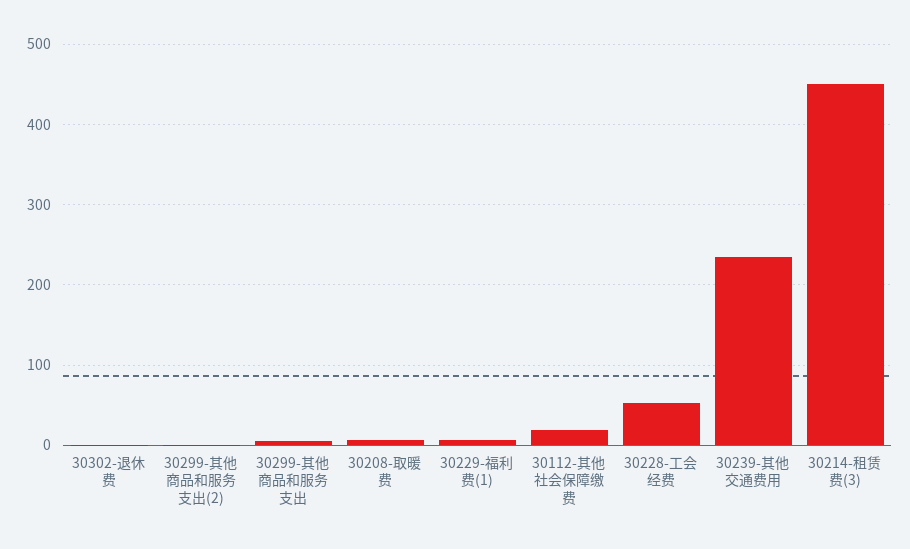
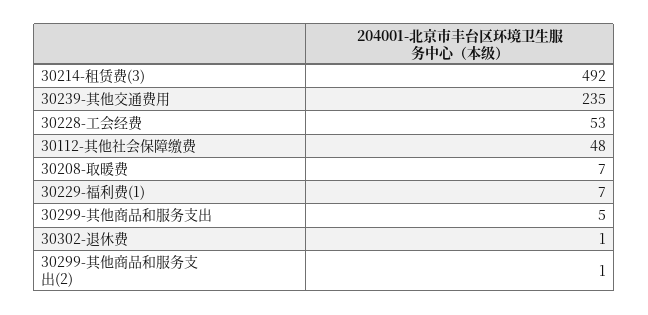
30112-其他社会保障缴费: 20 -> 48
30214-租赁费(3): 450 -> 492

